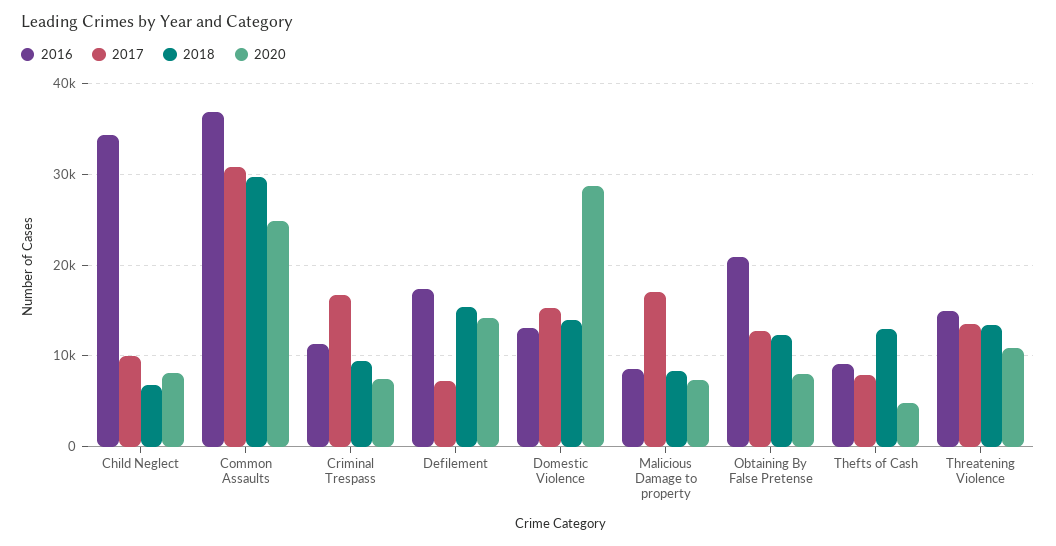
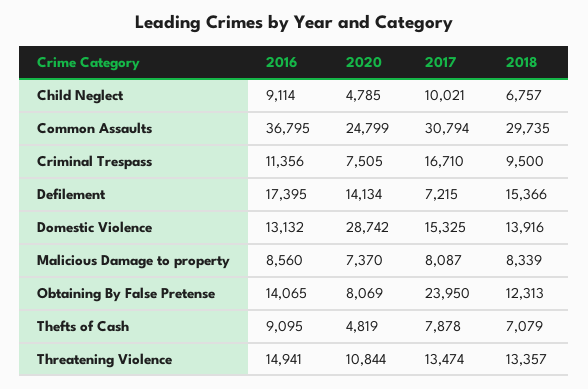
2016, Child Neglect: 34000 -> 9114
2020, Child Neglect: 8000 -> 4785
2017, Malicious Damage to property: 17000 -> 8087
2016, Obtaining By False Pretense: 21000 -> 14065
2017, Obtaining By False Pretense: 13000 -> 23950
2018, Thefts of Cash: 13000 -> 7079

